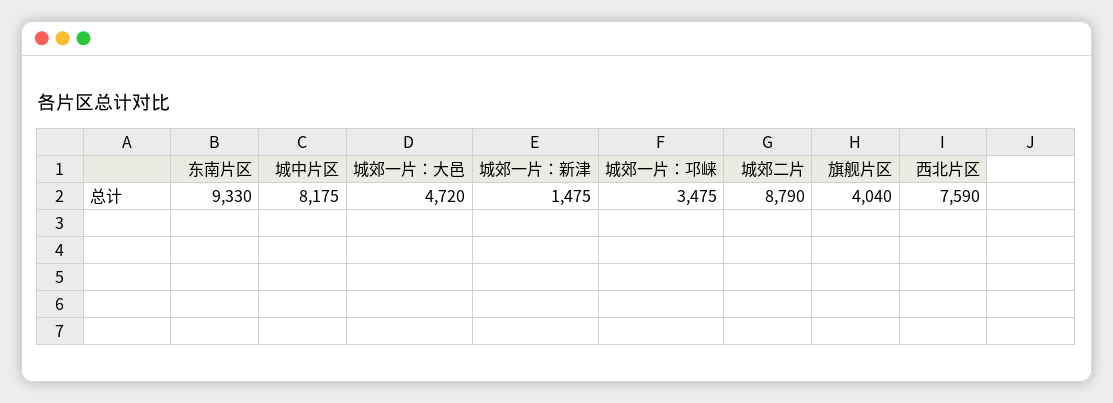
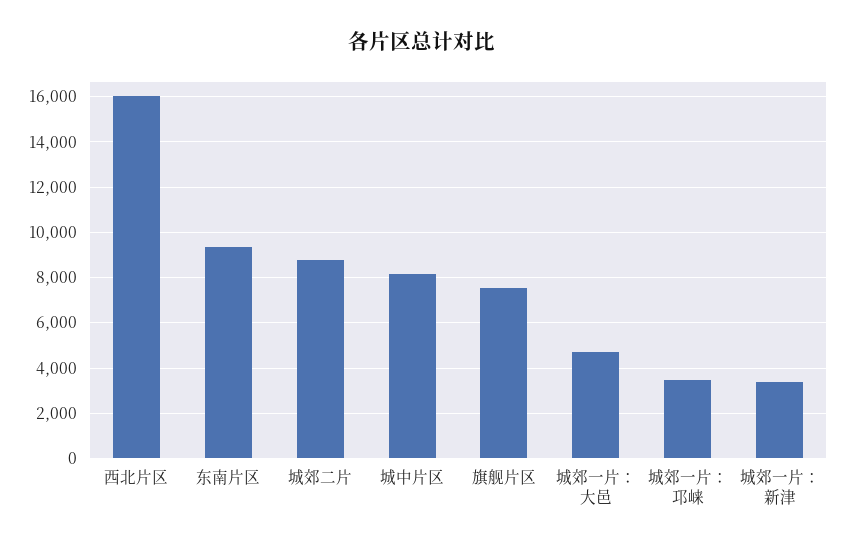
城郊一片：新津: 1475 -> 3500
旗舰片区: 4040 -> 7500
西北片区: 7590 -> 16000

